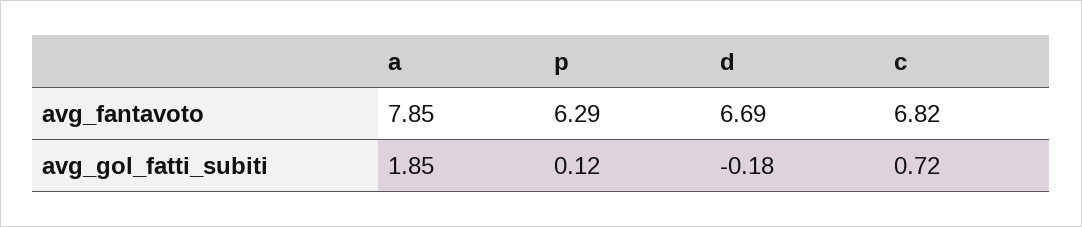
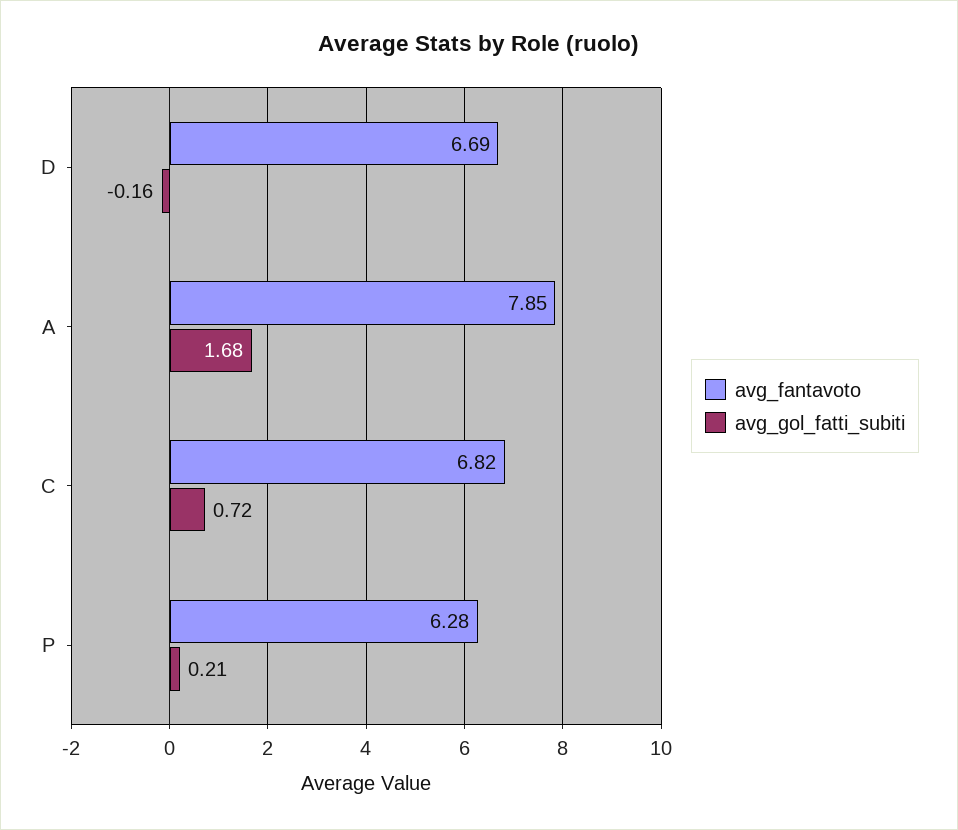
avg_fantavoto, p: 6.29 -> 6.28
avg_gol_fatti_subiti, a: 1.85 -> 1.68
avg_gol_fatti_subiti, p: 0.12 -> 0.21
avg_gol_fatti_subiti, d: -0.18 -> -0.16

